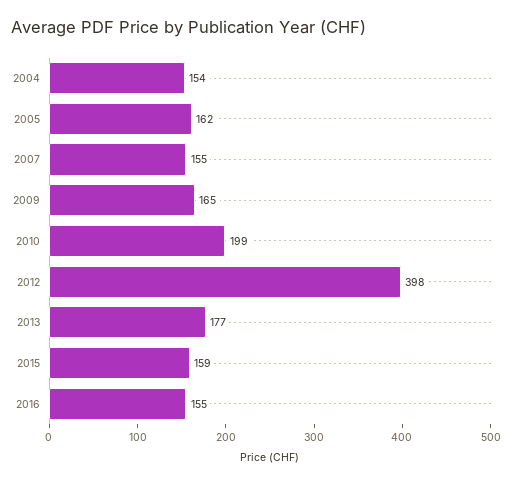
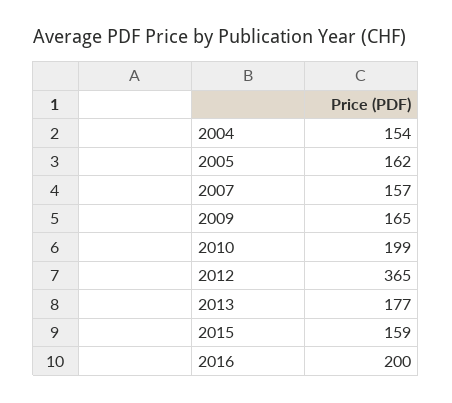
2007: 155 -> 157
2012: 398 -> 365
2016: 155 -> 200

